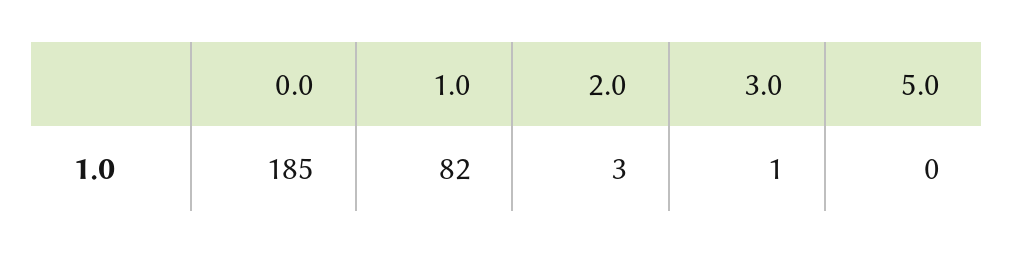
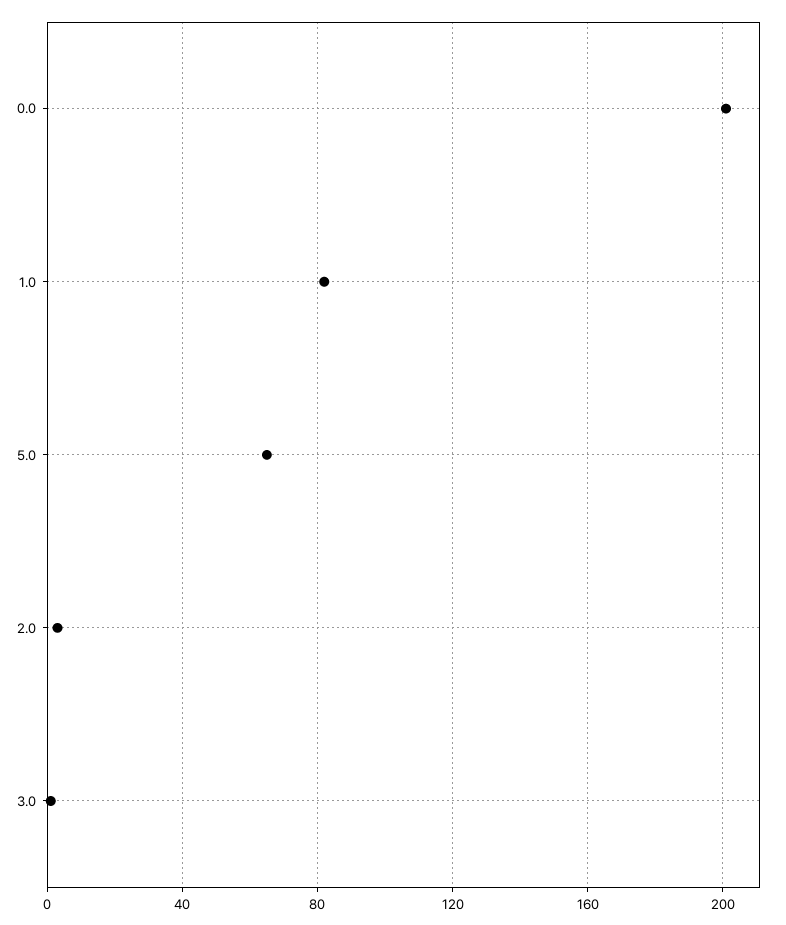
0.0: 185 -> 200
5.0: 0 -> 65

